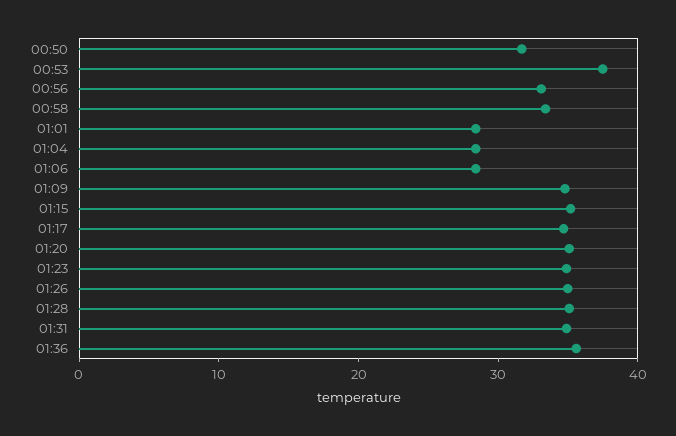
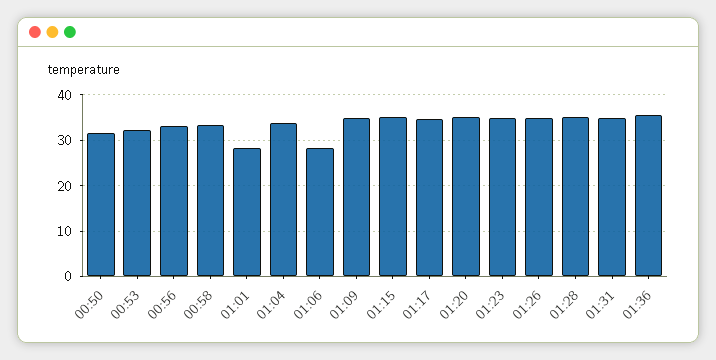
00:53: 38 -> 32
01:04: 28 -> 34

